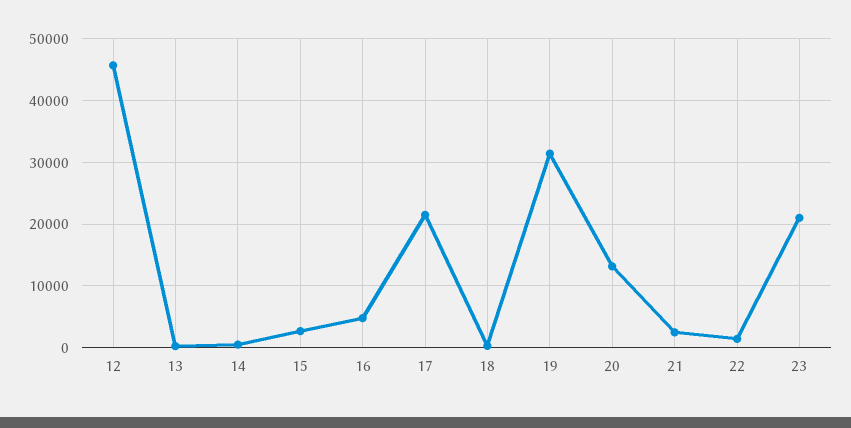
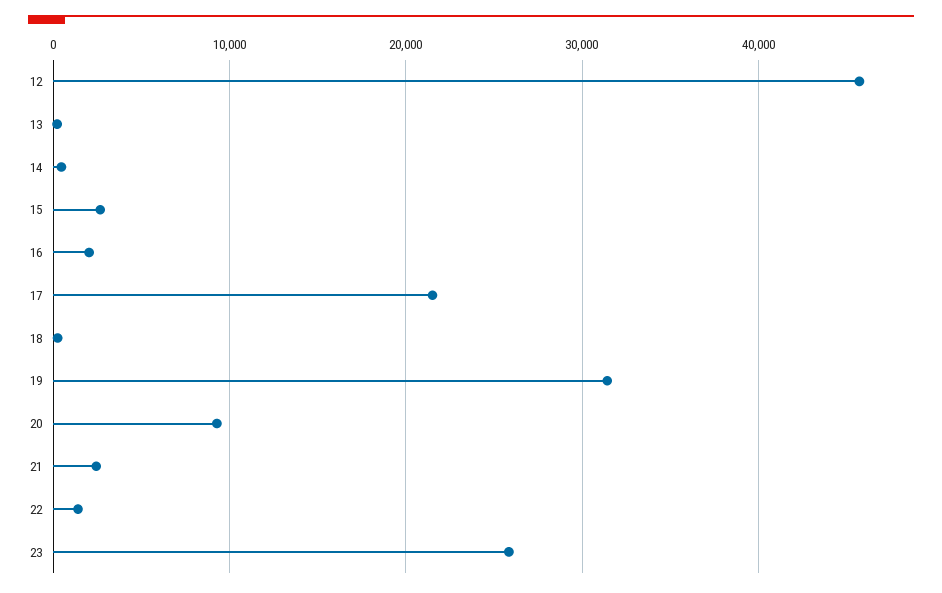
16: 5000 -> 2000
20: 13000 -> 9000
23: 21000 -> 26000

